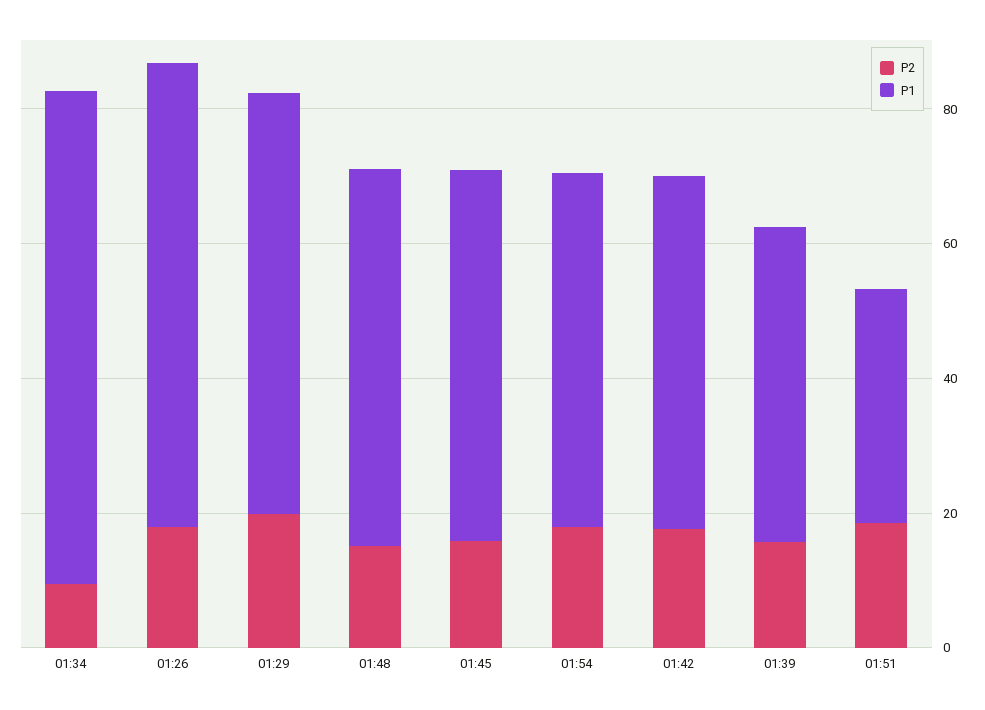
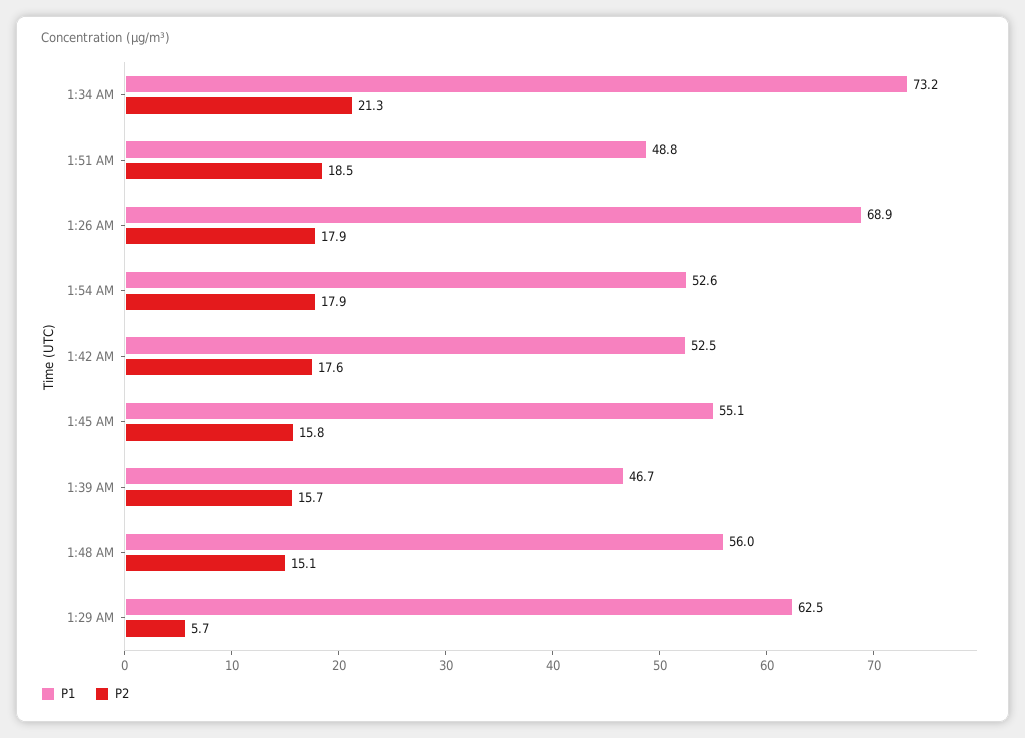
P2, 01:34: 10 -> 21.3
P2, 01:29: 20 -> 5.7
P1, 01:51: 35 -> 48.8

